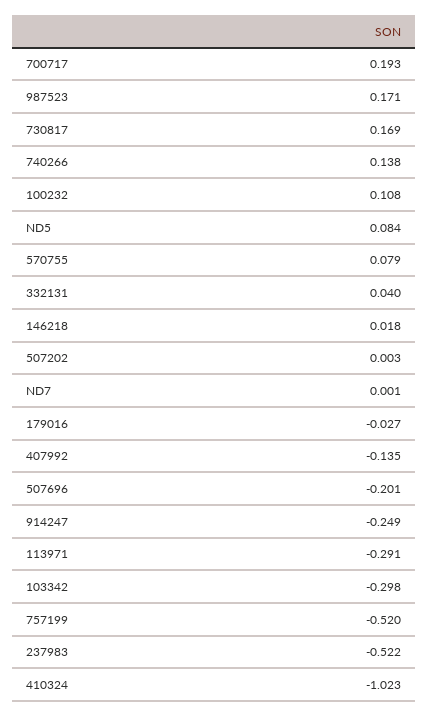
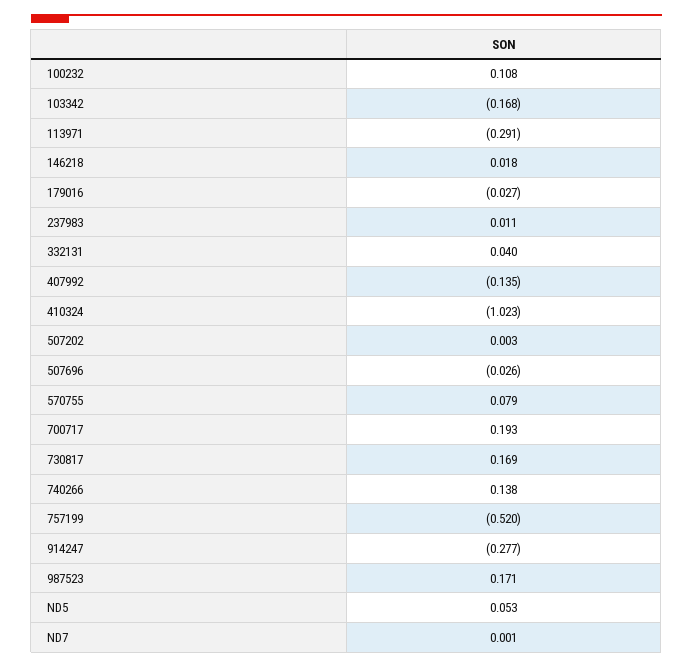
ND5: 0.084 -> 0.053
507696: -0.201 -> -0.026
914247: -0.249 -> -0.277
103342: -0.298 -> -0.168
237983: -0.522 -> 0.011

